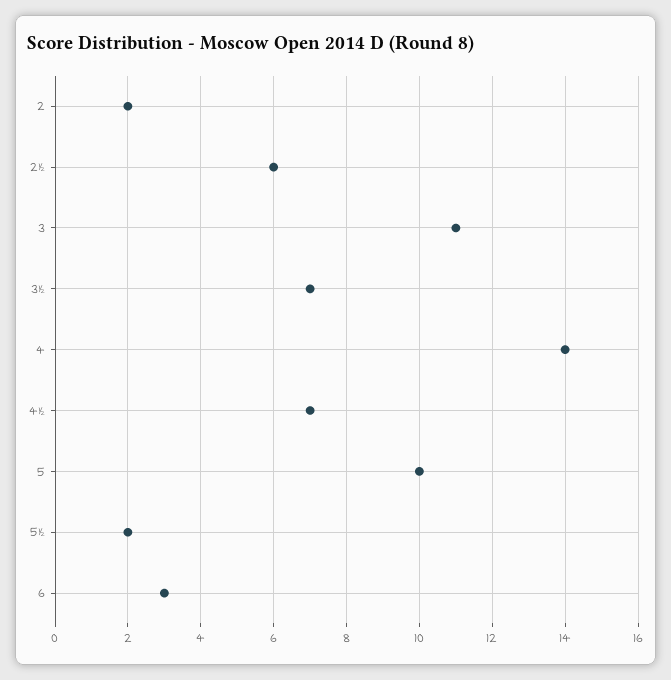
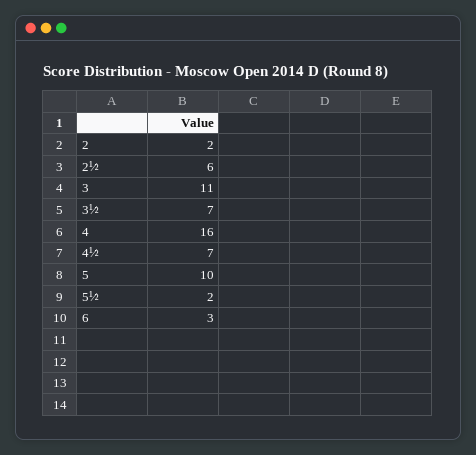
4: 14 -> 16

